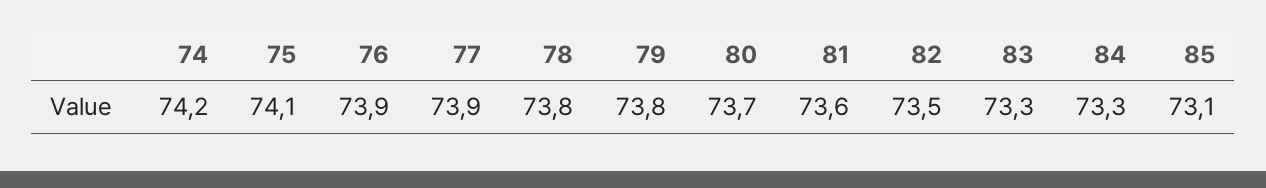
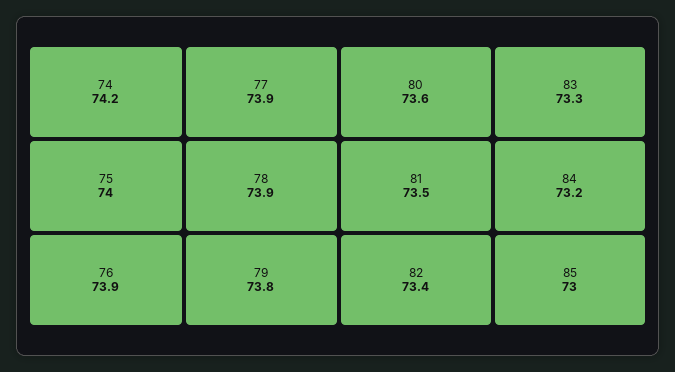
75: 74.1 -> 74
78: 73.8 -> 73.9
80: 73.7 -> 73.6
81: 73.6 -> 73.5
82: 73.5 -> 73.4
84: 73.3 -> 73.2
85: 73.1 -> 73

